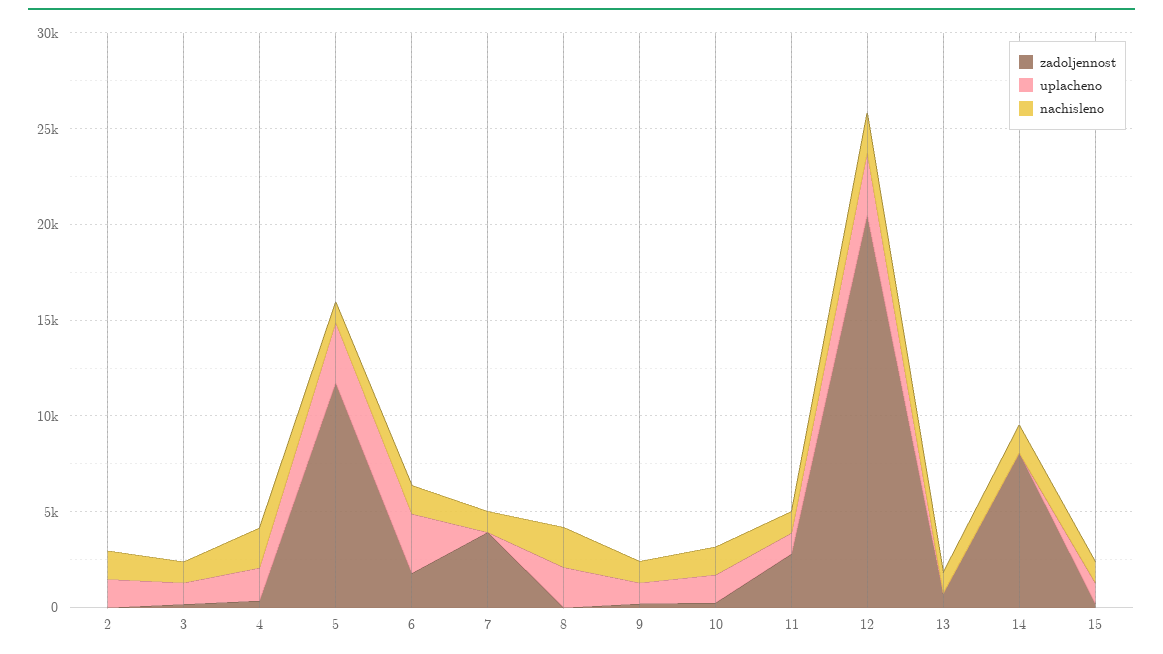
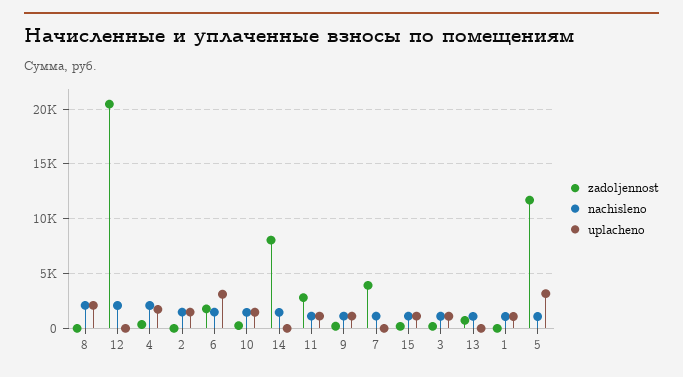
uplacheno, 12: 3000 -> 0
zadoljennost, 1: none -> 0
nachisleno, 1: none -> 1000
uplacheno, 1: none -> 1000

